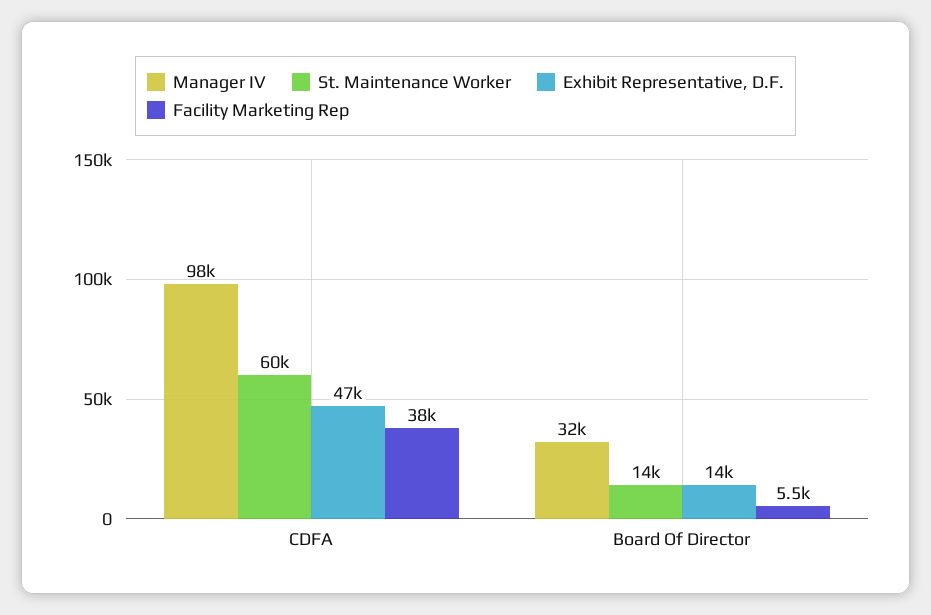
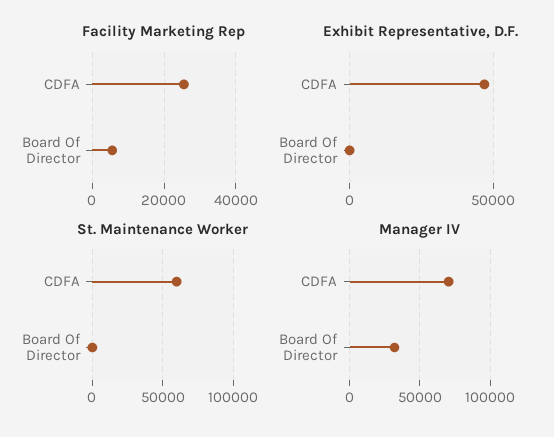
Manager IV, CDFA: 98000 -> 70000
Facility Marketing Rep, CDFA: 38000 -> 26000
St. Maintenance Worker, Board Of Director: 14000 -> 0
Exhibit Representative, D.F., Board Of Director: 14000 -> 0

